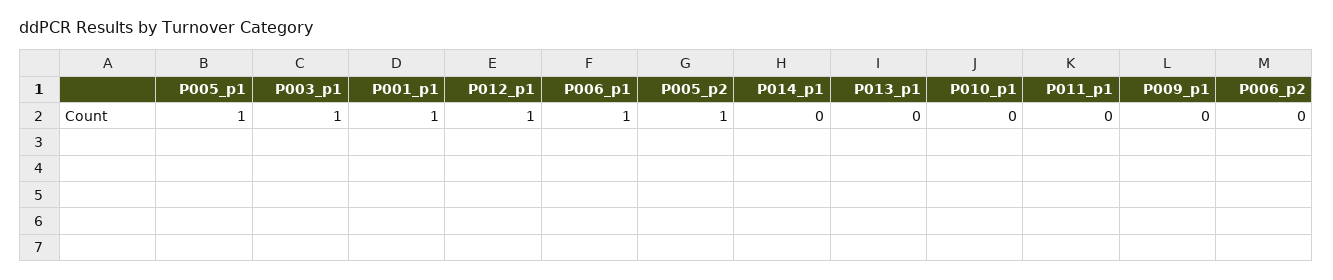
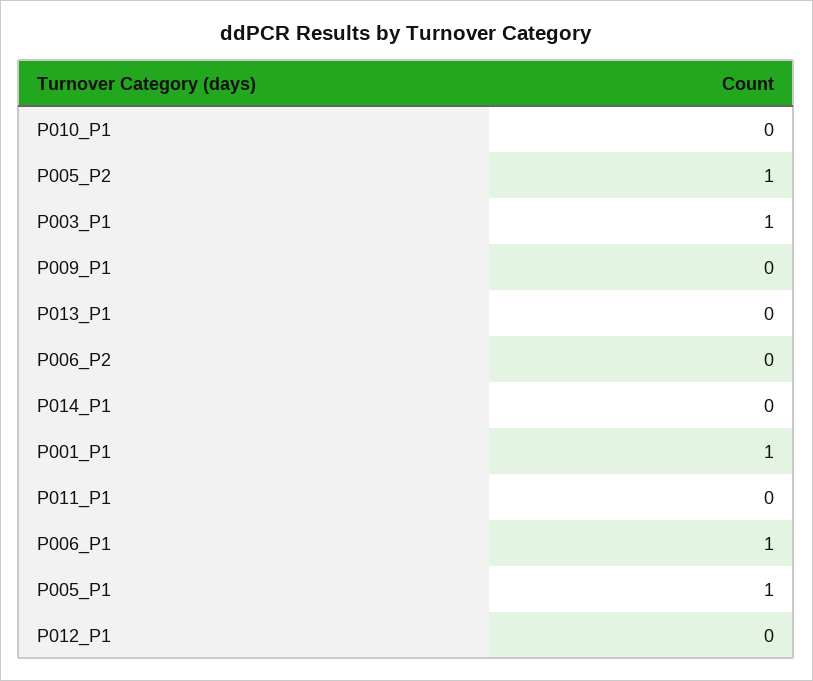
P012_p1: 1 -> 0

